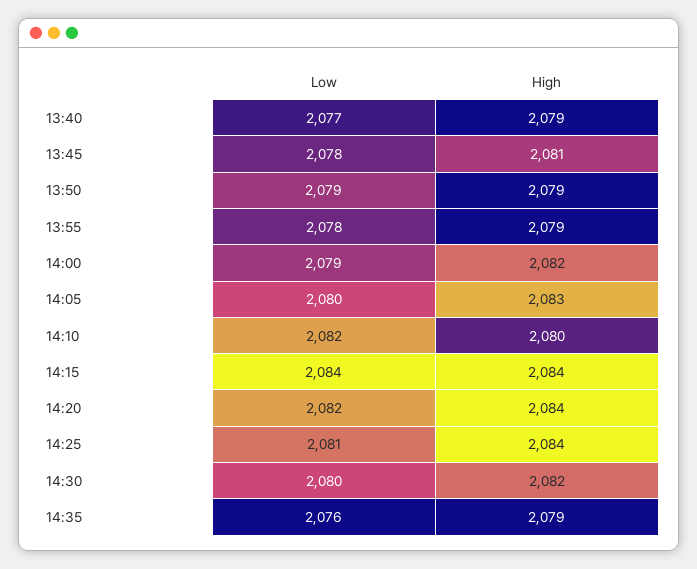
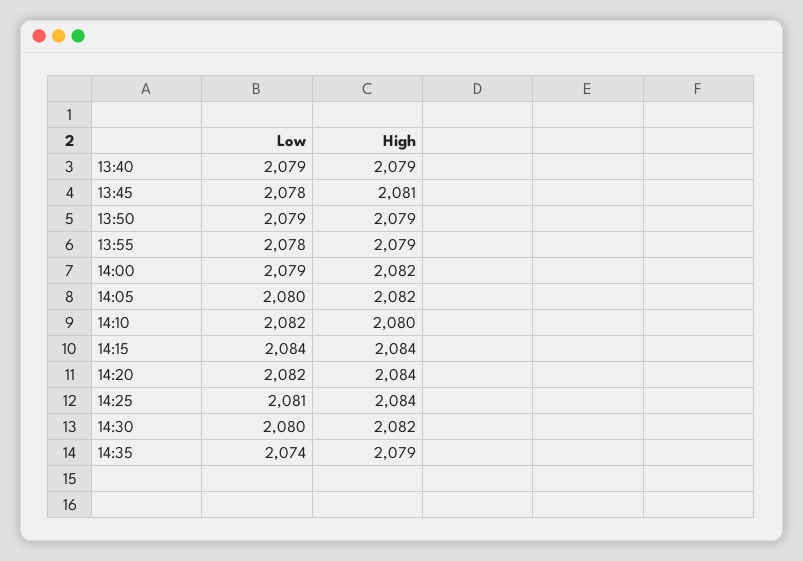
Low, 13:40: 2077 -> 2079
High, 14:05: 2083 -> 2082
Low, 14:35: 2076 -> 2074

